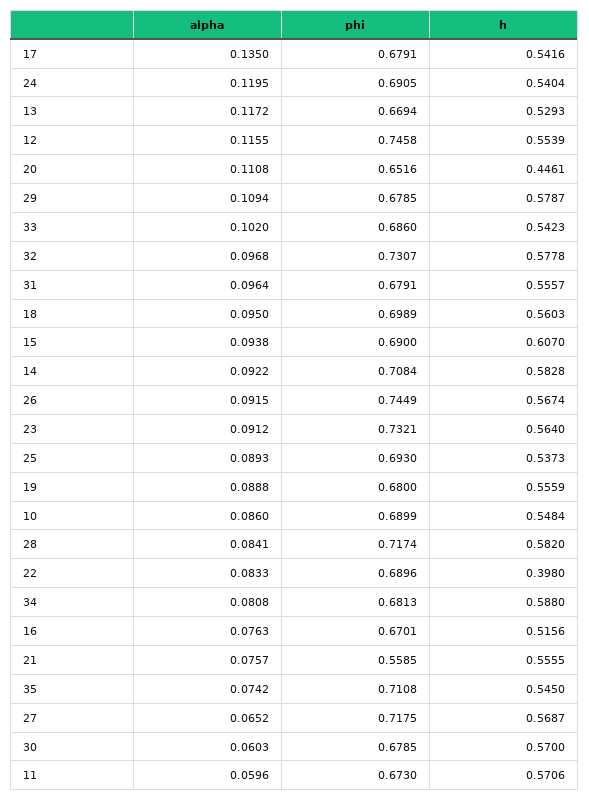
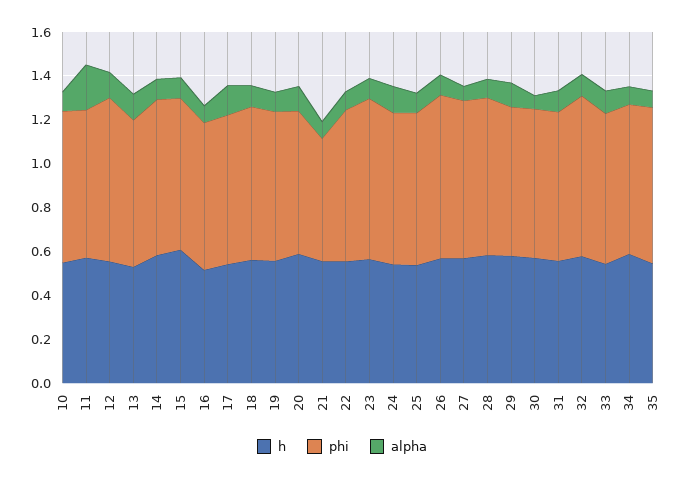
h, 20: 0.4461 -> 0.6
h, 22: 0.398 -> 0.55
alpha, 11: 0.0596 -> 0.2

